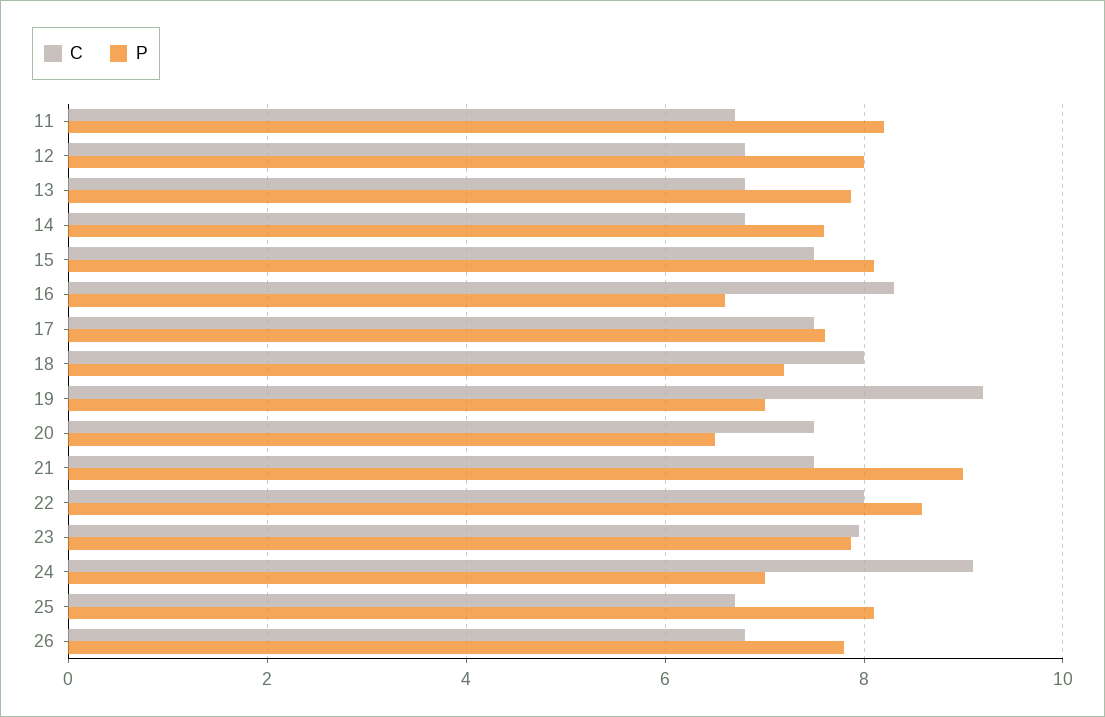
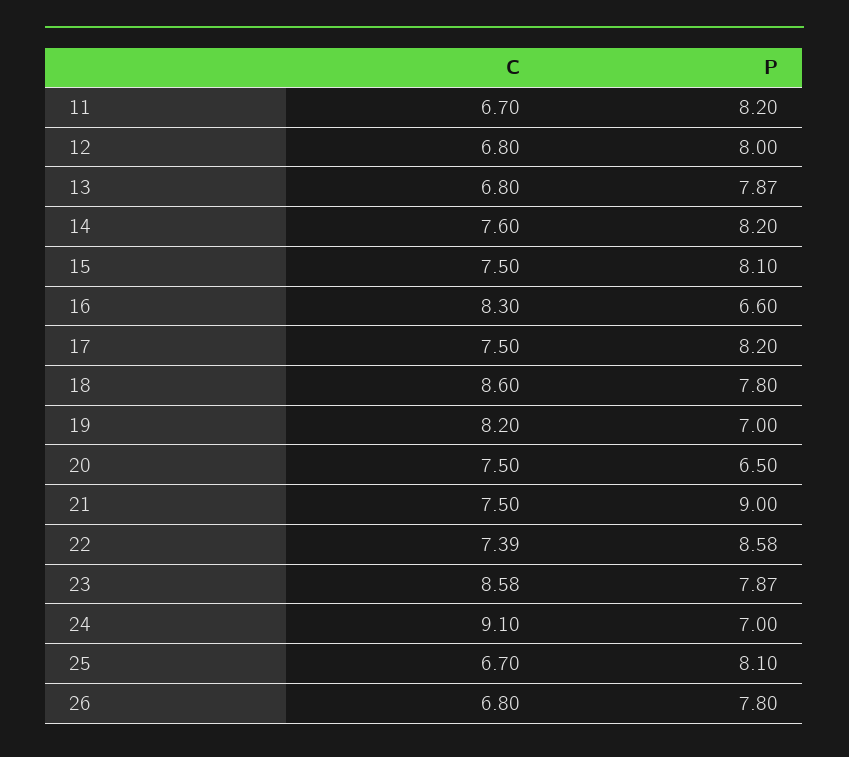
C, 14: 6.8 -> 7.6
P, 14: 7.6 -> 8.2
P, 17: 7.6 -> 8.2
C, 18: 8 -> 8.6
P, 18: 7.2 -> 7.8
C, 19: 9.2 -> 8.2
C, 22: 8 -> 7.39
C, 23: 8 -> 8.58

